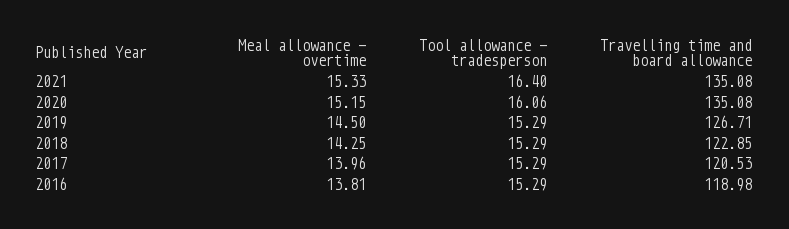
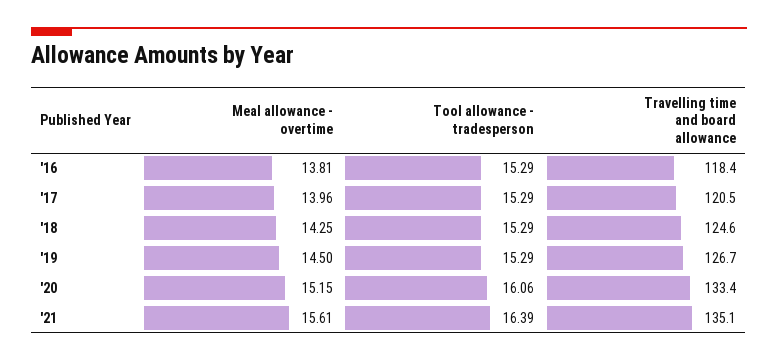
Meal allowance - overtime, 2021: 15.33 -> 15.61
Tool allowance - tradesperson, 2021: 16.4 -> 16.39
Travelling time and board allowance, 2020: 135.08 -> 133.4
Travelling time and board allowance, 2018: 122.85 -> 124.6
Travelling time and board allowance, 2016: 118.98 -> 118.4

